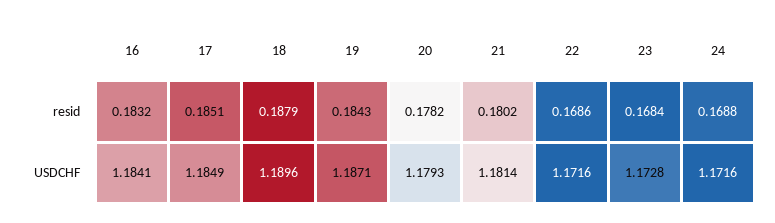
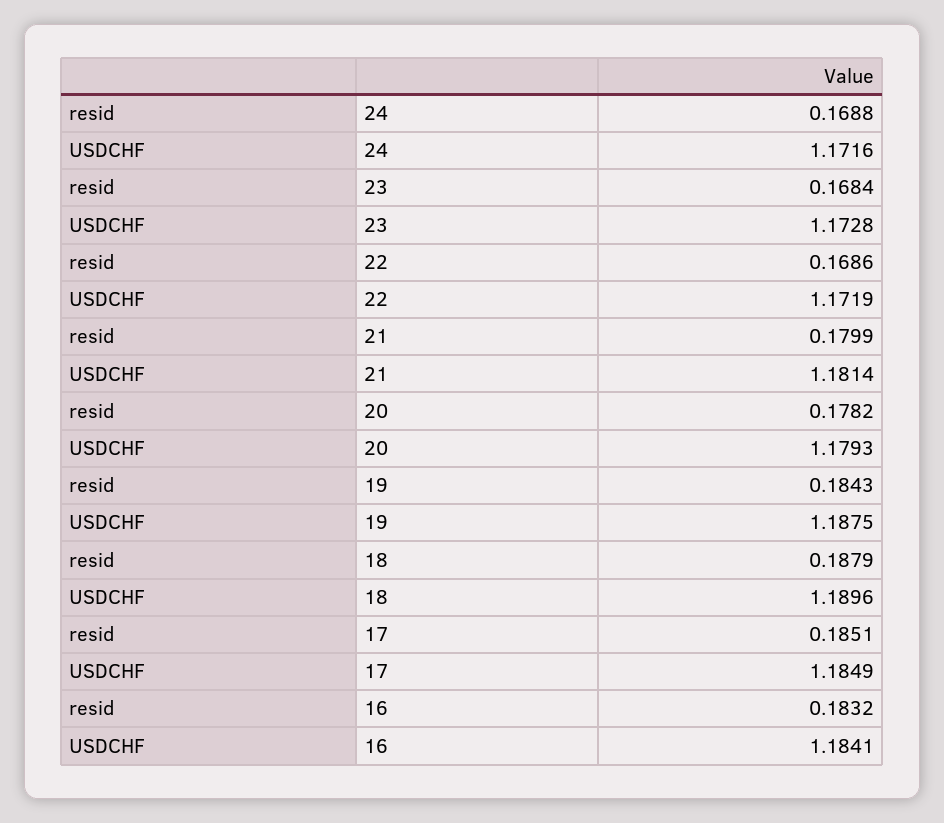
21, resid: 0.1802 -> 0.1799
19, USDCHF: 1.1871 -> 1.1875
22, USDCHF: 1.1716 -> 1.1719

